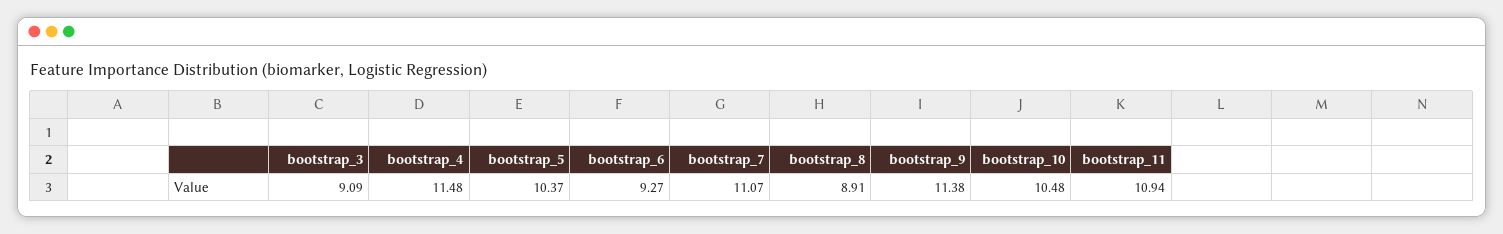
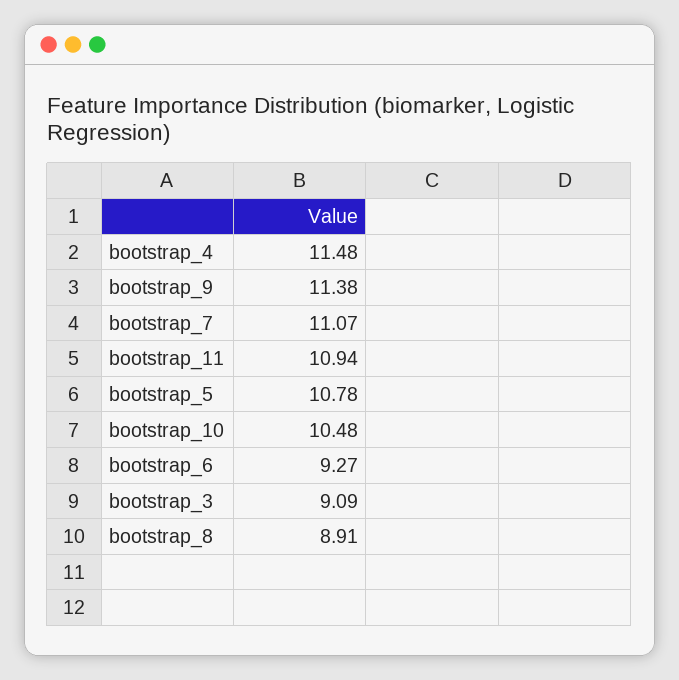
bootstrap_5: 10.37 -> 10.78

